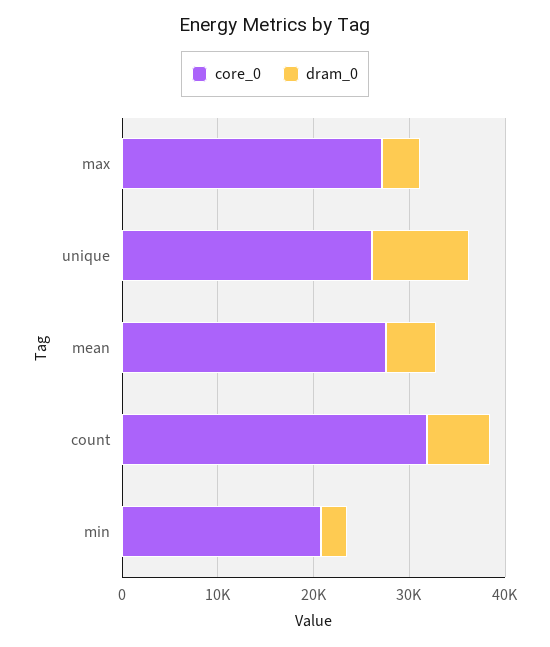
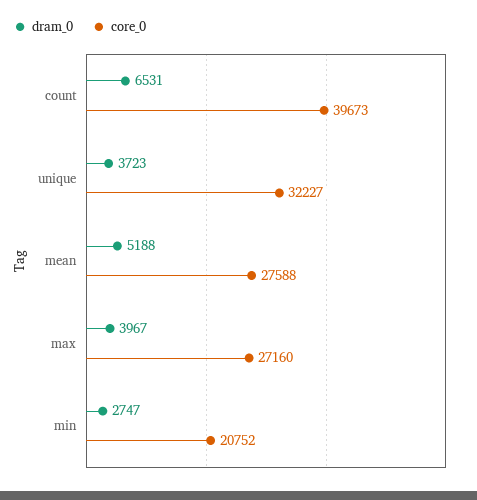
core_0, unique: 26000 -> 32227
dram_0, unique: 10000 -> 3723
core_0, count: 32000 -> 39673

